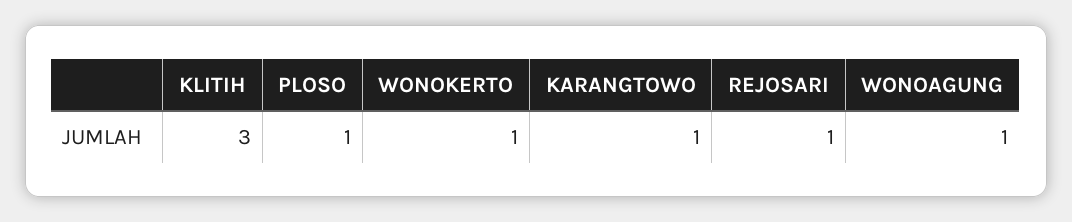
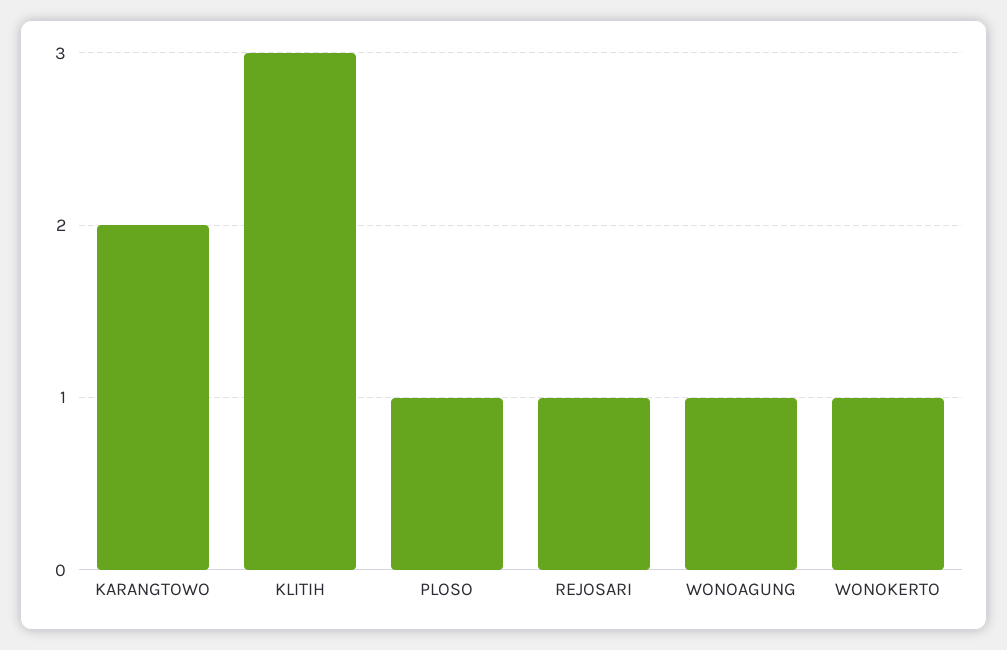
KARANGTOWO: 1 -> 2

